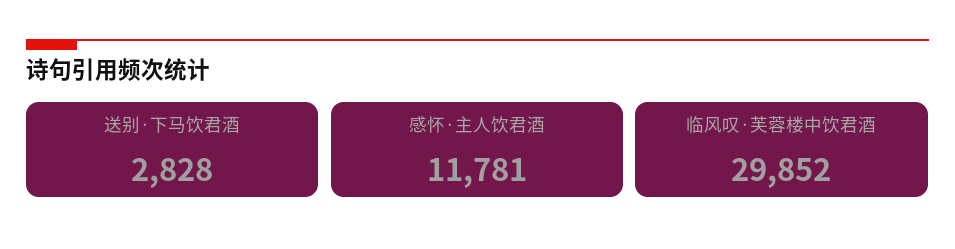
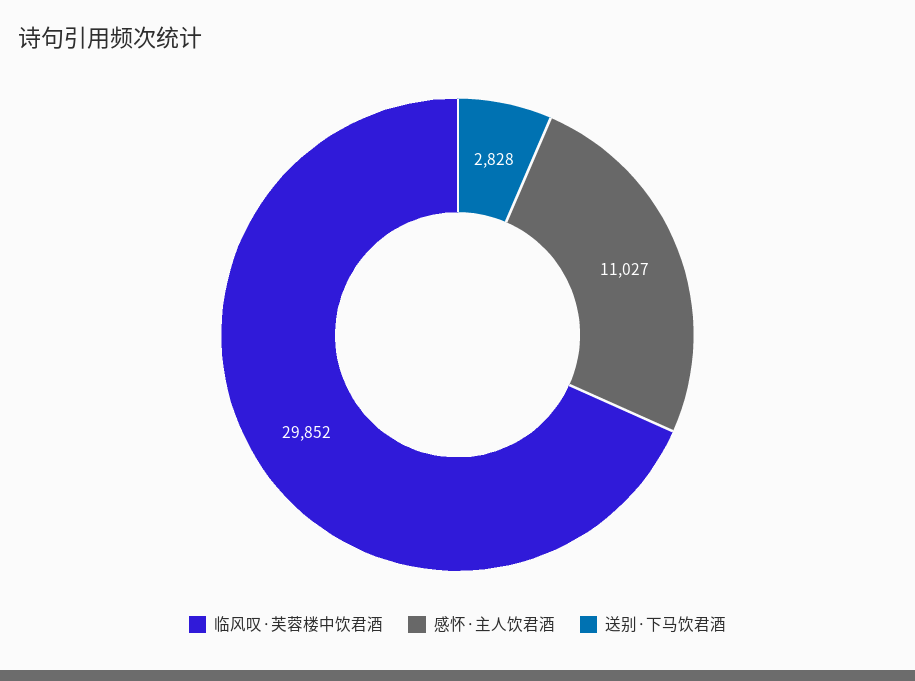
感怀·主人饮君酒: 11781 -> 11027

